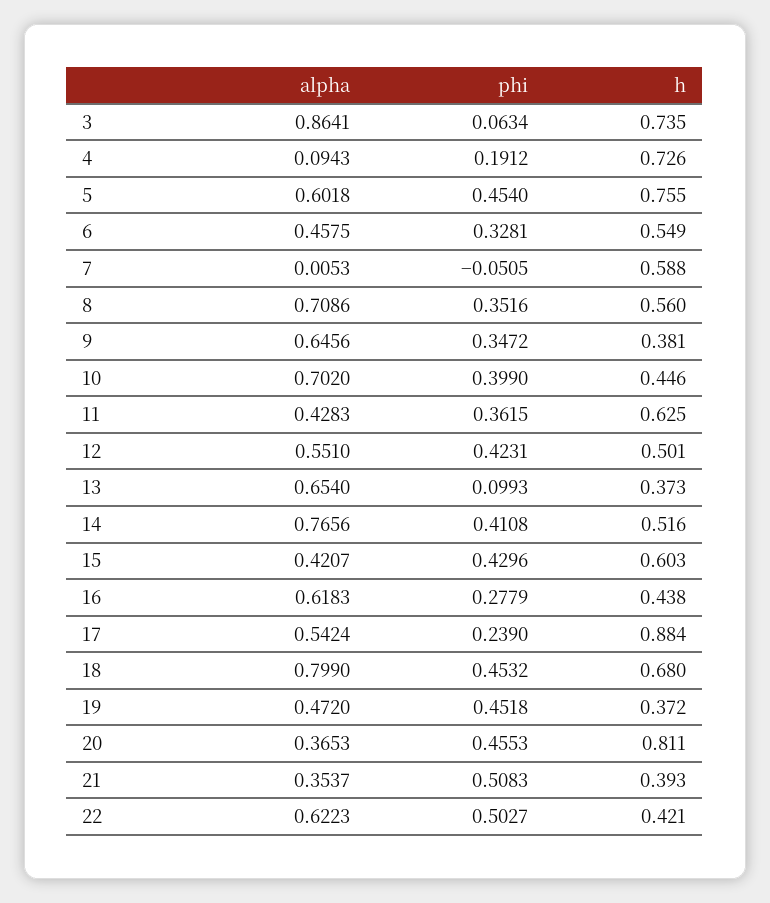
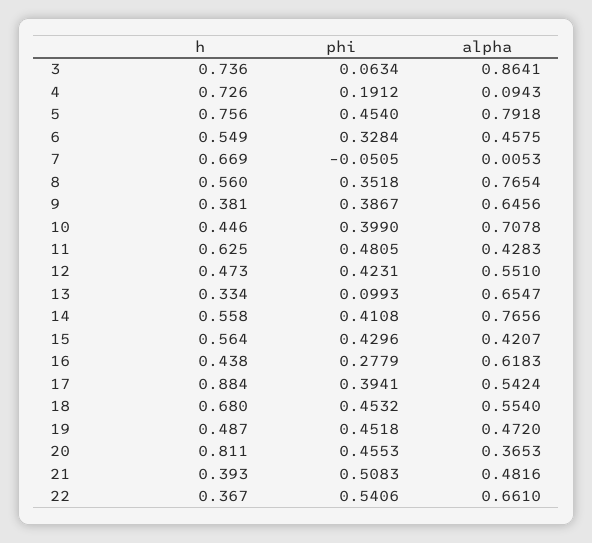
h, 3: 0.735 -> 0.736
alpha, 5: 0.6018 -> 0.7918
h, 5: 0.755 -> 0.756
phi, 6: 0.3281 -> 0.3284
h, 7: 0.588 -> 0.669
alpha, 8: 0.7086 -> 0.7654
phi, 8: 0.3516 -> 0.3518
phi, 9: 0.3472 -> 0.3867
alpha, 10: 0.702 -> 0.7078
phi, 11: 0.3615 -> 0.4805
h, 12: 0.501 -> 0.473
alpha, 13: 0.654 -> 0.6547
h, 13: 0.373 -> 0.334
h, 14: 0.516 -> 0.558
h, 15: 0.603 -> 0.564
phi, 17: 0.239 -> 0.3941
alpha, 18: 0.799 -> 0.554
h, 19: 0.372 -> 0.487
alpha, 21: 0.3537 -> 0.4816
alpha, 22: 0.6223 -> 0.661
phi, 22: 0.5027 -> 0.5406
h, 22: 0.421 -> 0.367

